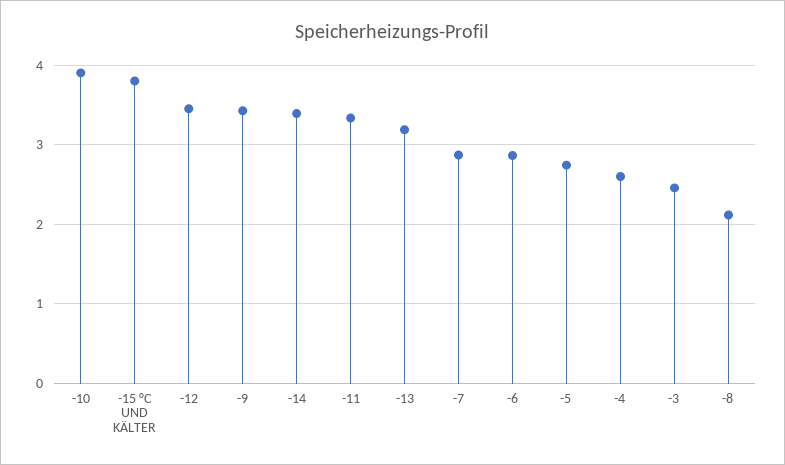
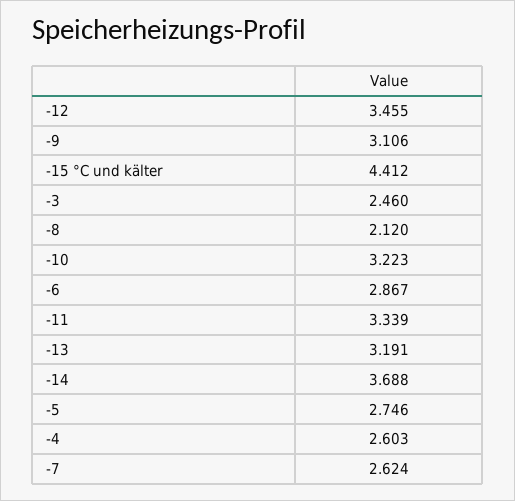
-10: 3.9 -> 3.223
-15 °C UND KÄLTER: 3.8 -> 4.412
-9: 3.4 -> 3.106
-14: 3.4 -> 3.688
-7: 2.9 -> 2.624

